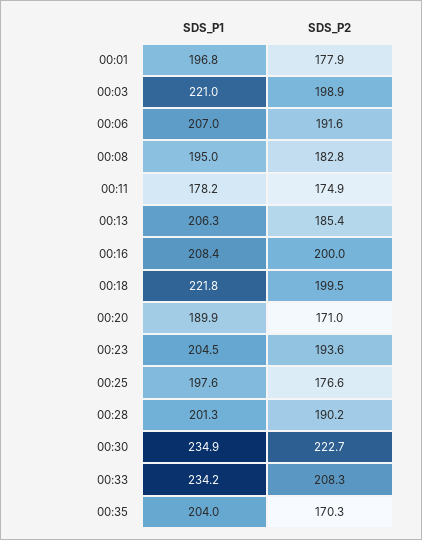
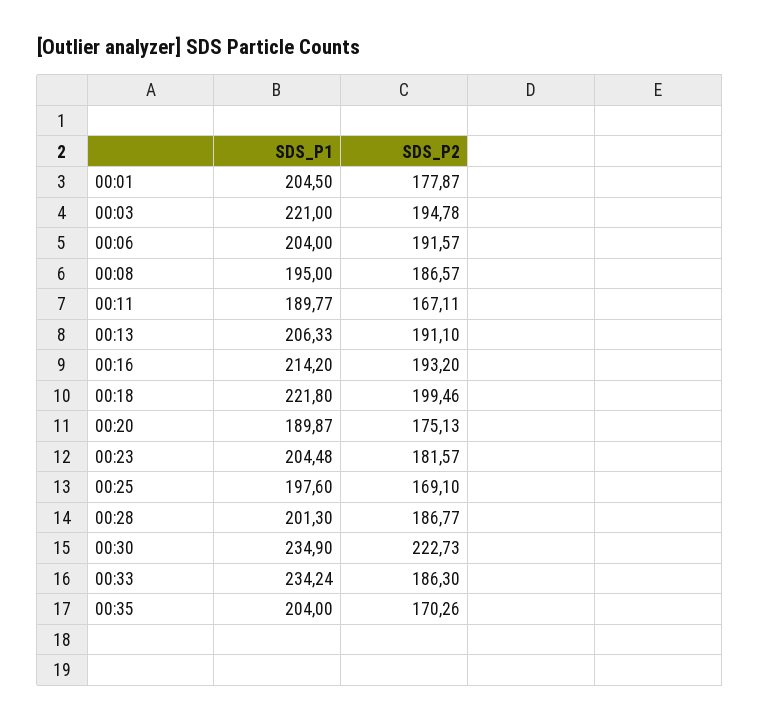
SDS_P1, 00:01: 196.8 -> 204.5
SDS_P2, 00:03: 198.9 -> 194.78
SDS_P1, 00:06: 207 -> 204
SDS_P2, 00:08: 182.8 -> 186.57
SDS_P1, 00:11: 178.2 -> 189.77
SDS_P2, 00:11: 174.9 -> 167.11
SDS_P2, 00:13: 185.4 -> 191.1
SDS_P1, 00:16: 208.4 -> 214.2
SDS_P2, 00:16: 200 -> 193.2
SDS_P2, 00:20: 171 -> 175.13
SDS_P2, 00:23: 193.6 -> 181.57
SDS_P2, 00:25: 176.6 -> 169.1
SDS_P2, 00:28: 190.2 -> 186.77
SDS_P2, 00:33: 208.3 -> 186.3

